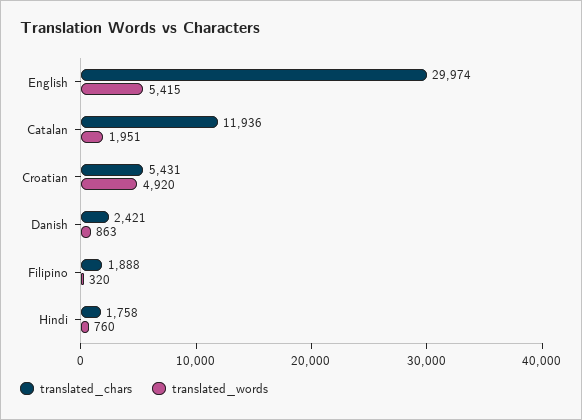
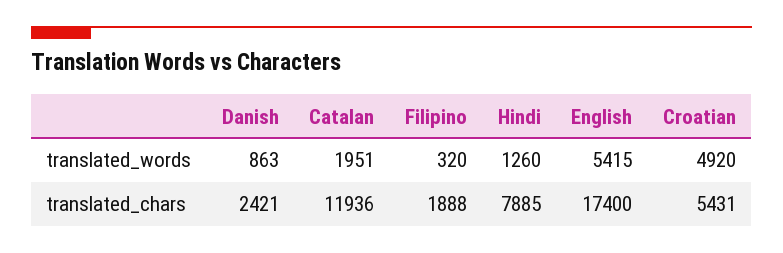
translated_chars, English: 29974 -> 17400
translated_chars, Hindi: 1758 -> 7885
translated_words, Hindi: 760 -> 1260

